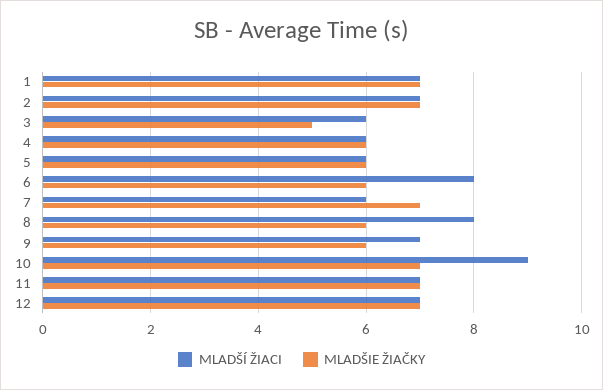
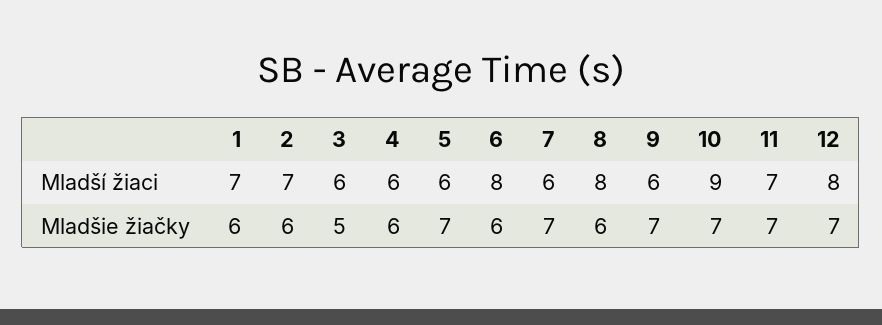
MLADŠIE ŽIAČKY, 1: 7 -> 6
MLADŠIE ŽIAČKY, 2: 7 -> 6
MLADŠIE ŽIAČKY, 5: 6 -> 7
MLADŠÍ ŽIACI, 9: 7 -> 6
MLADŠIE ŽIAČKY, 9: 6 -> 7
MLADŠÍ ŽIACI, 12: 7 -> 8

